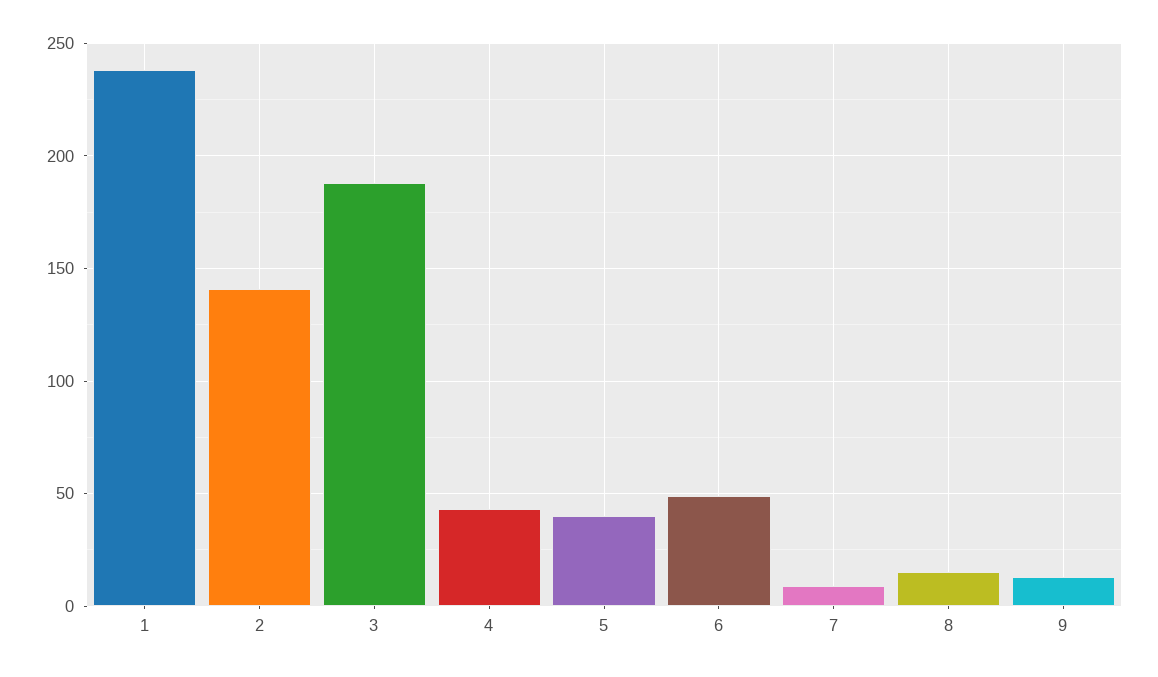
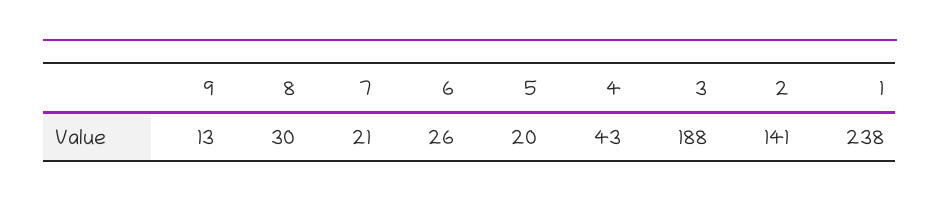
5: 40 -> 20
6: 50 -> 26
7: 10 -> 21
8: 15 -> 30

